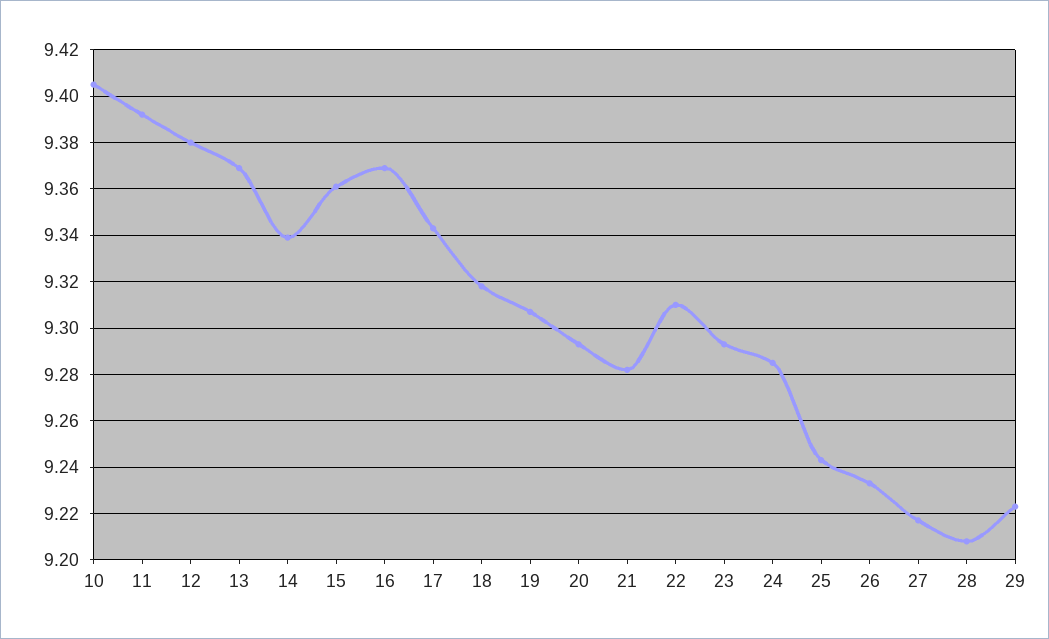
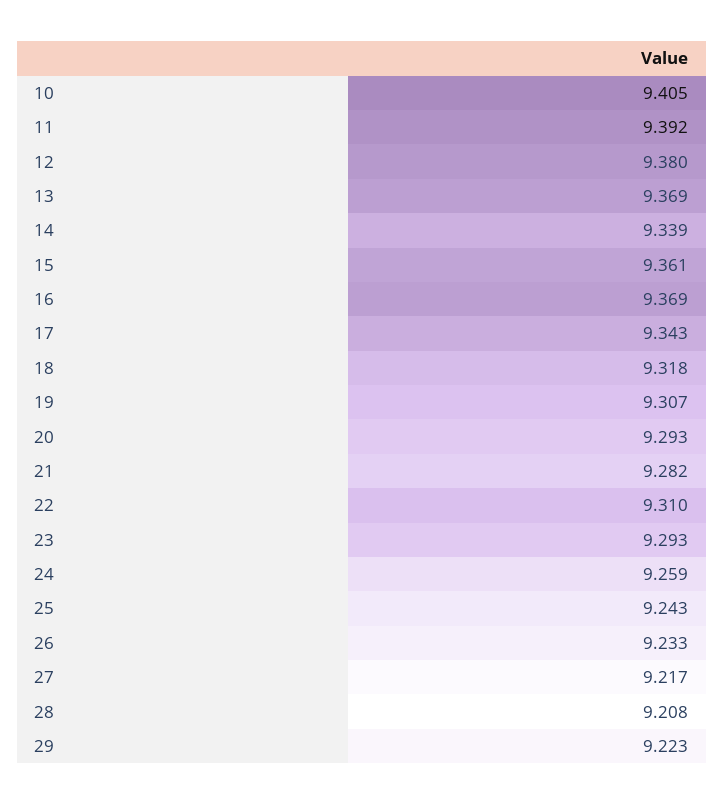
24: 9.285 -> 9.259

